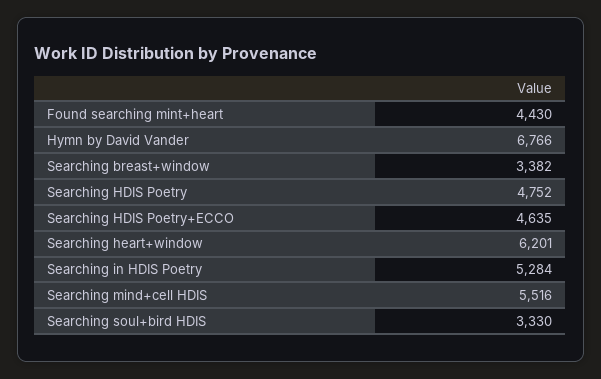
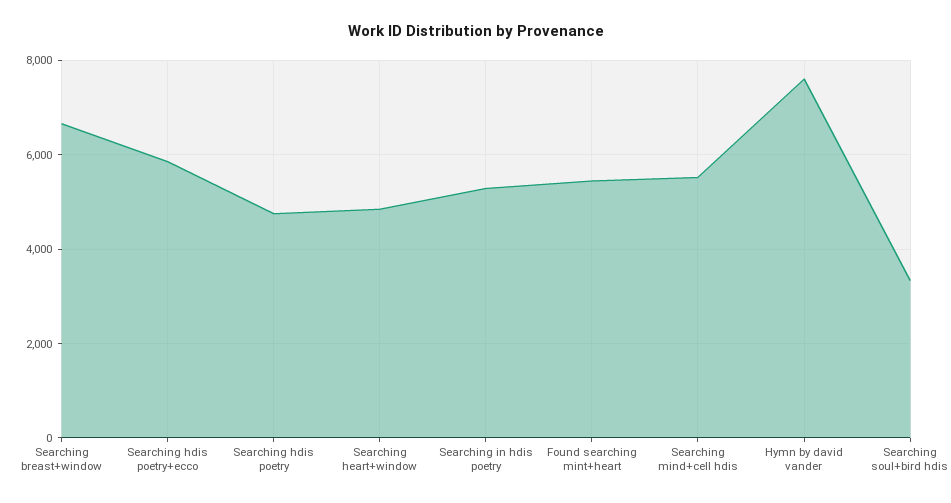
Found searching mint+heart: 4430 -> 5400
Hymn by David Vander: 6766 -> 7600
Searching breast+window: 3382 -> 6600
Searching HDIS Poetry+ECCO: 4635 -> 5800
Searching heart+window: 6201 -> 4800

